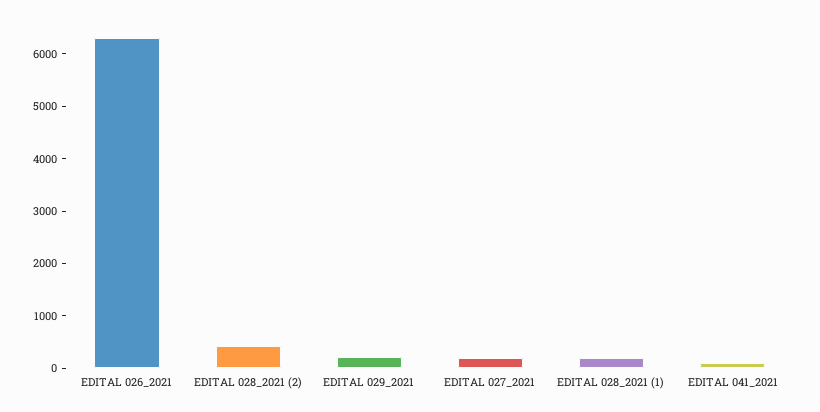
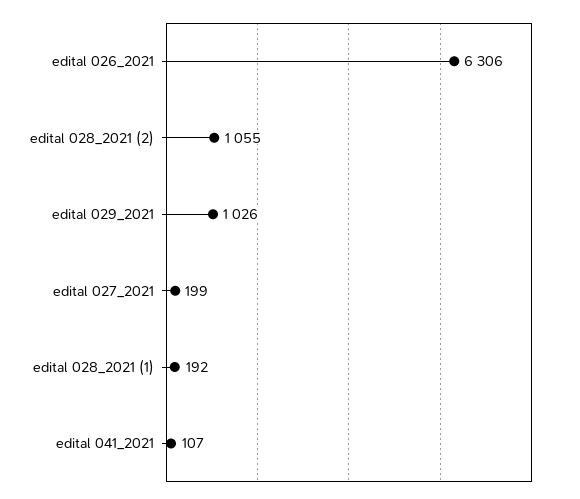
EDITAL 028_2021 (2): 400 -> 1055
EDITAL 029_2021: 200 -> 1026

